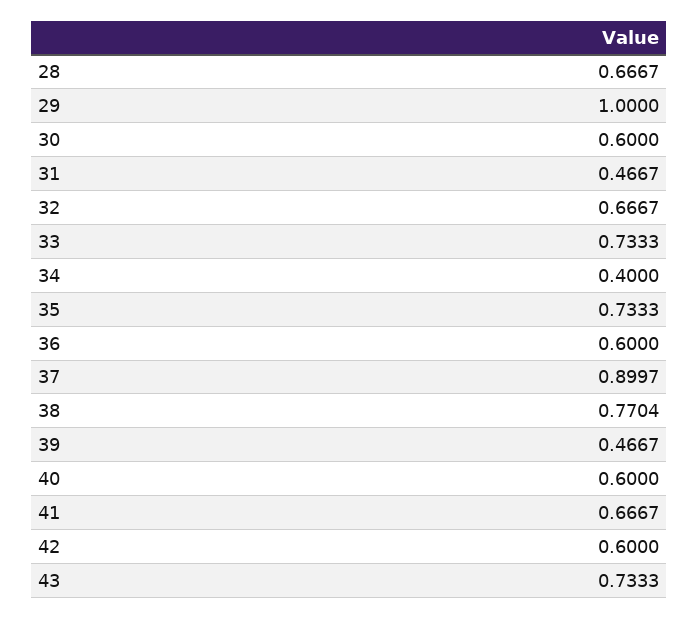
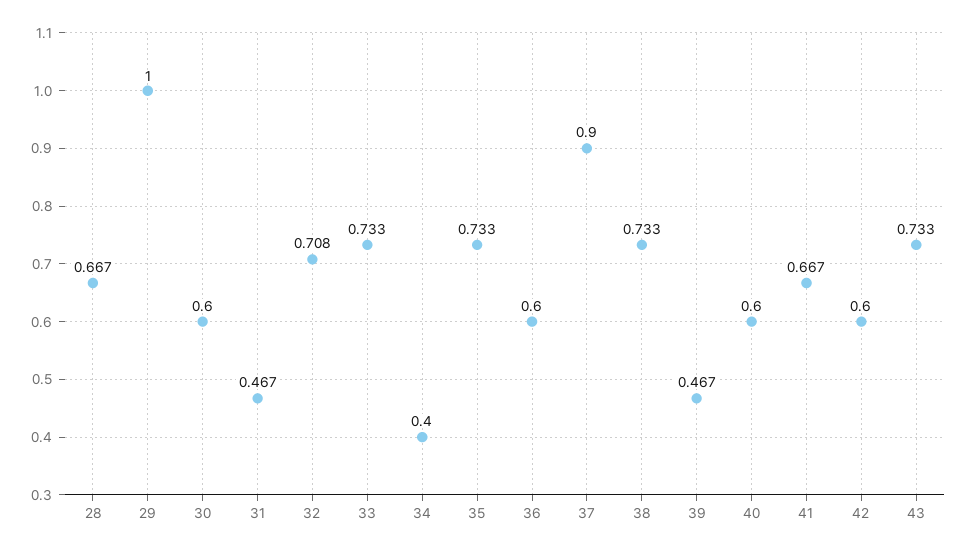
32: 0.6667 -> 0.708
38: 0.7704 -> 0.733

